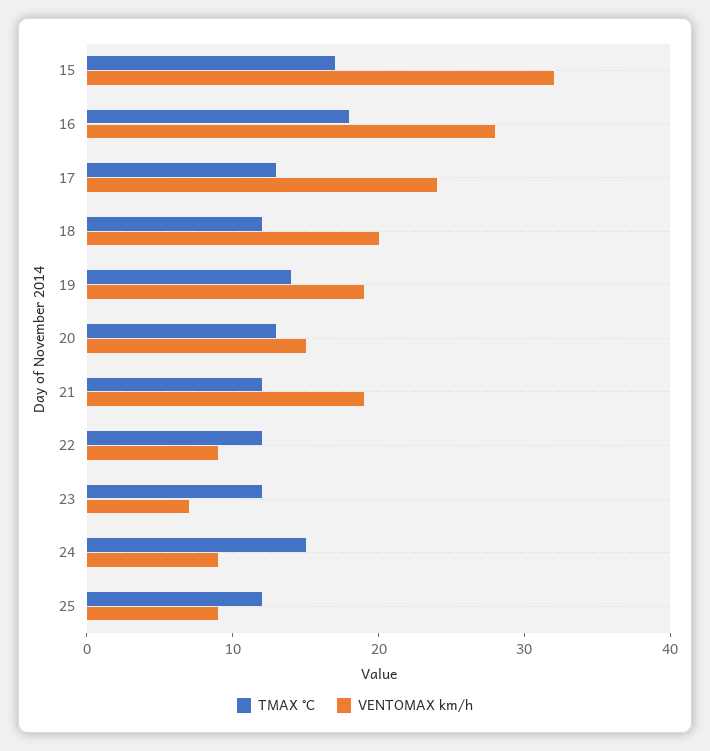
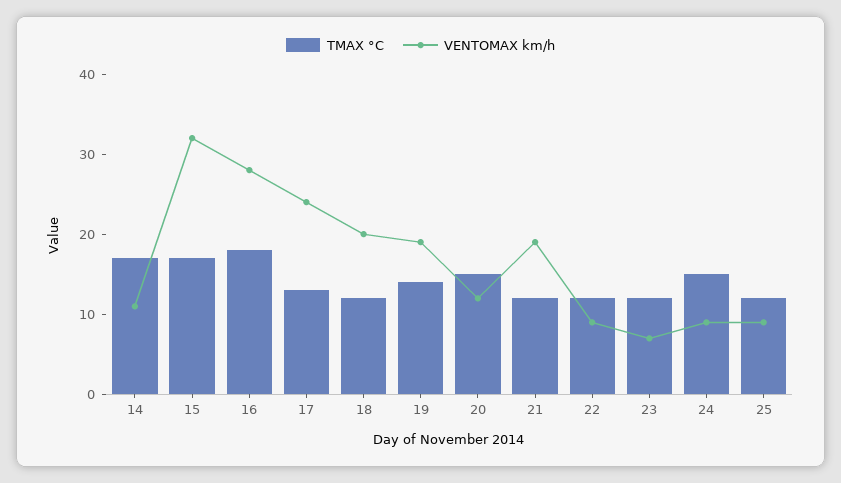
TMAX °C, 20: 13 -> 15
VENTOMAX km/h, 20: 15 -> 12
TMAX °C, 14: none -> 17
VENTOMAX km/h, 14: none -> 11

